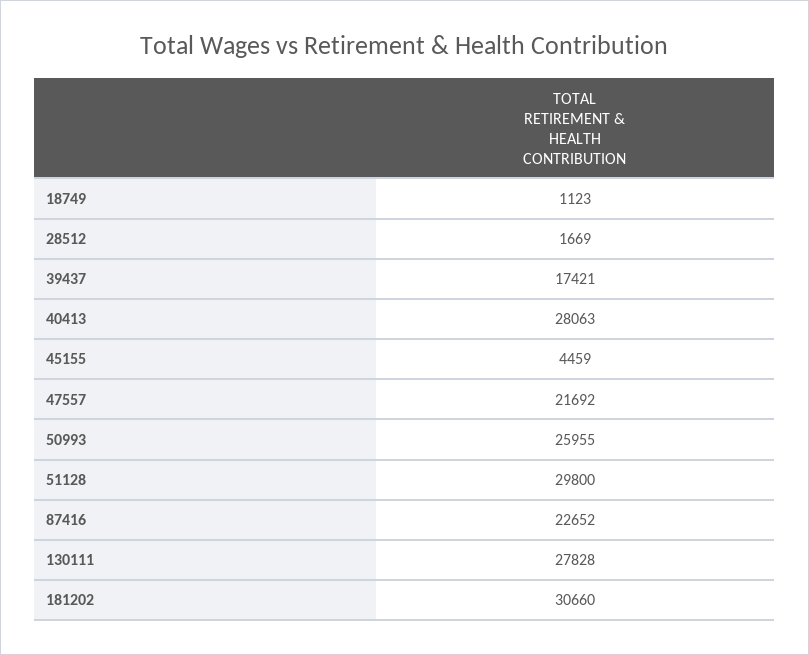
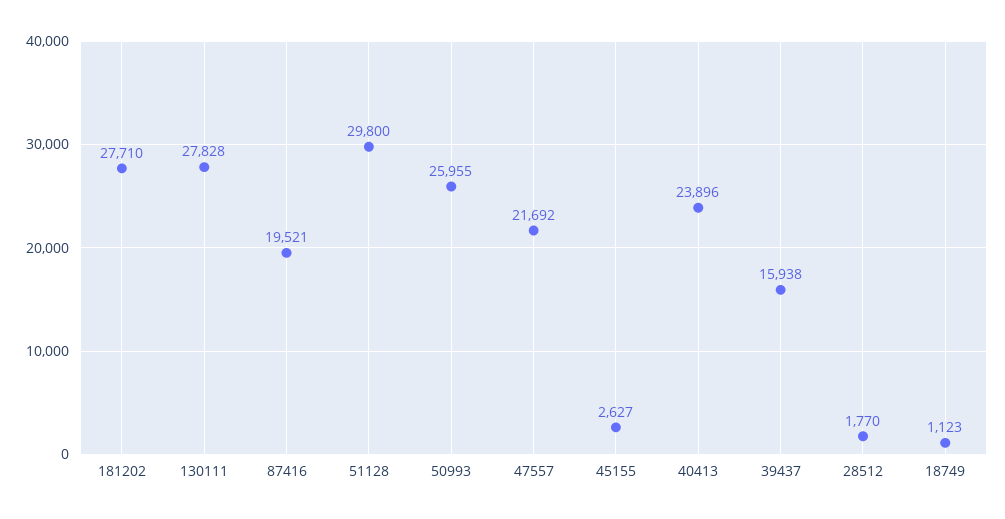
28512: 1669 -> 1770
39437: 17421 -> 15938
40413: 28063 -> 23896
45155: 4459 -> 2627
87416: 22652 -> 19521
181202: 30660 -> 27710

